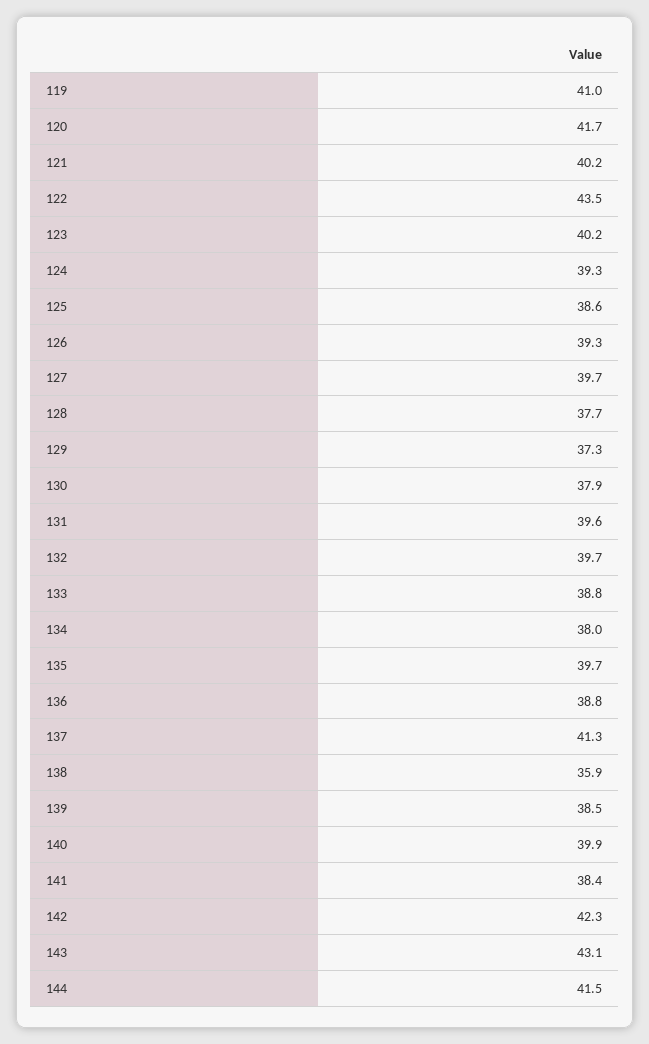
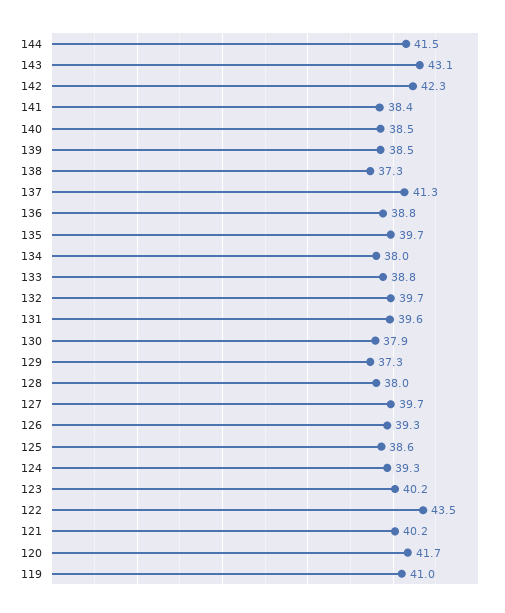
128: 37.7 -> 38
138: 35.9 -> 37.3
140: 39.9 -> 38.5

